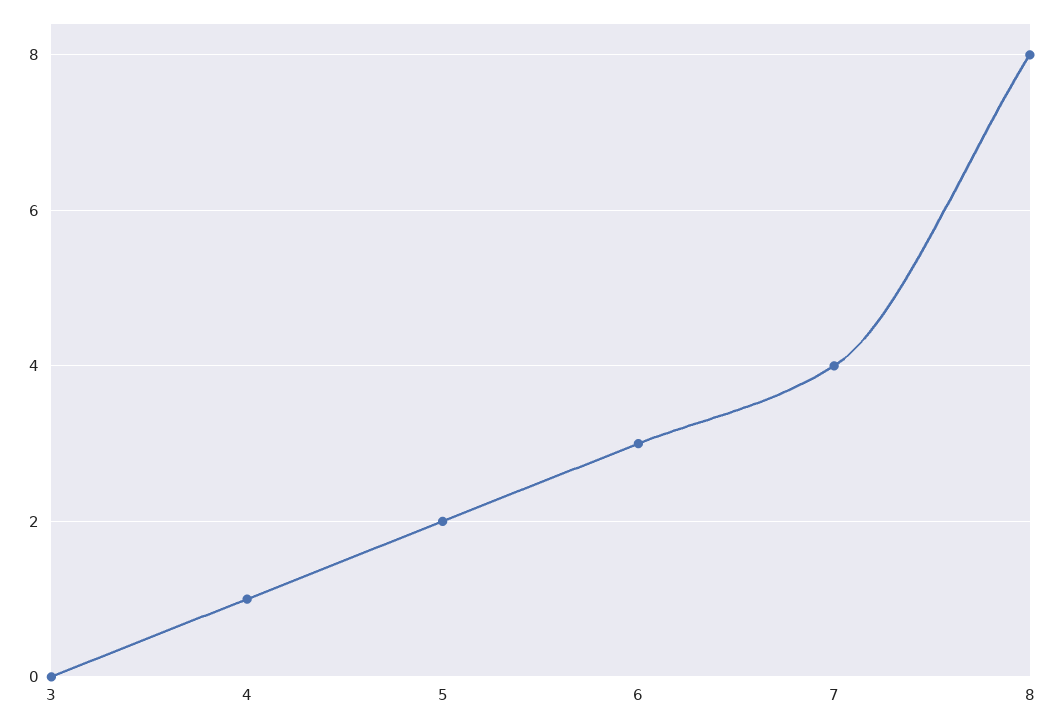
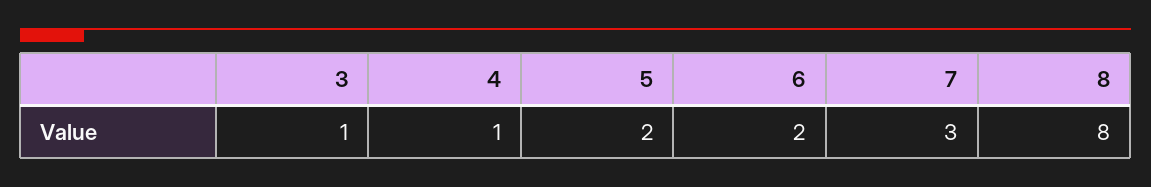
3: 0 -> 1
6: 3 -> 2
7: 4 -> 3

